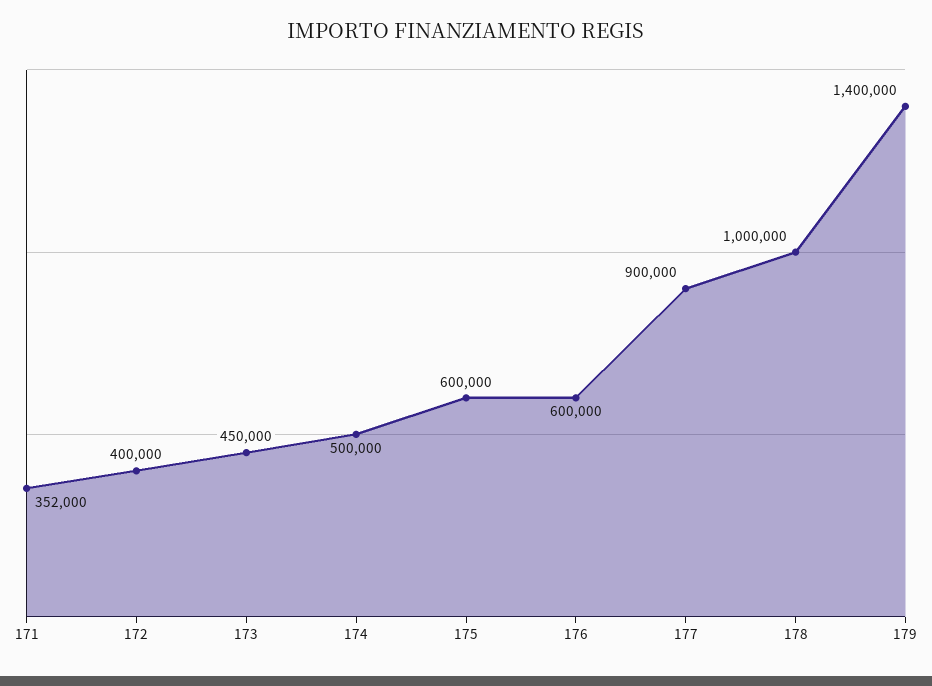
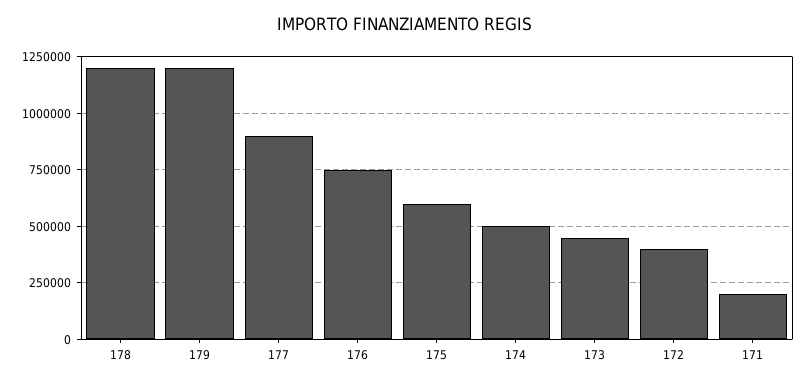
171: 352000 -> 200000
176: 600000 -> 750000
178: 1000000 -> 1200000
179: 1400000 -> 1200000

